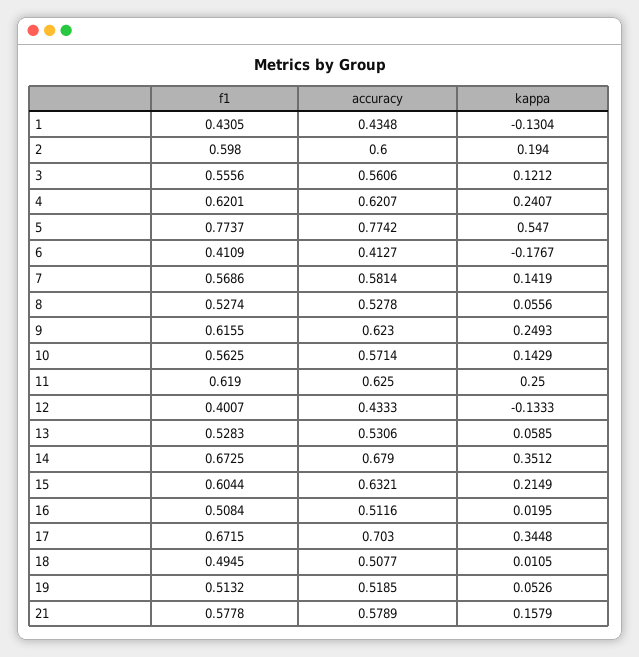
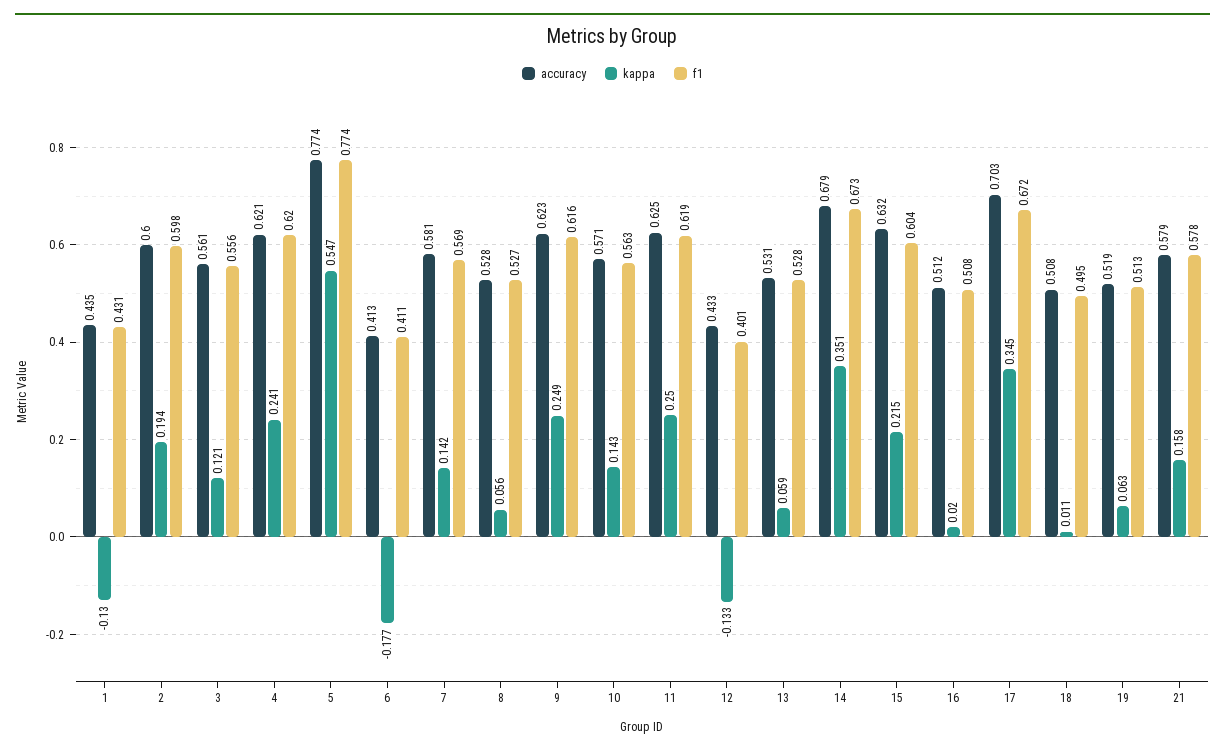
kappa, 19: 0.0526 -> 0.063

